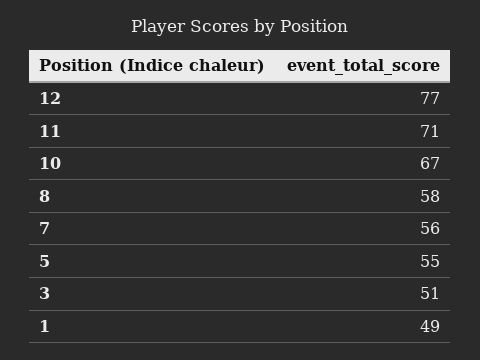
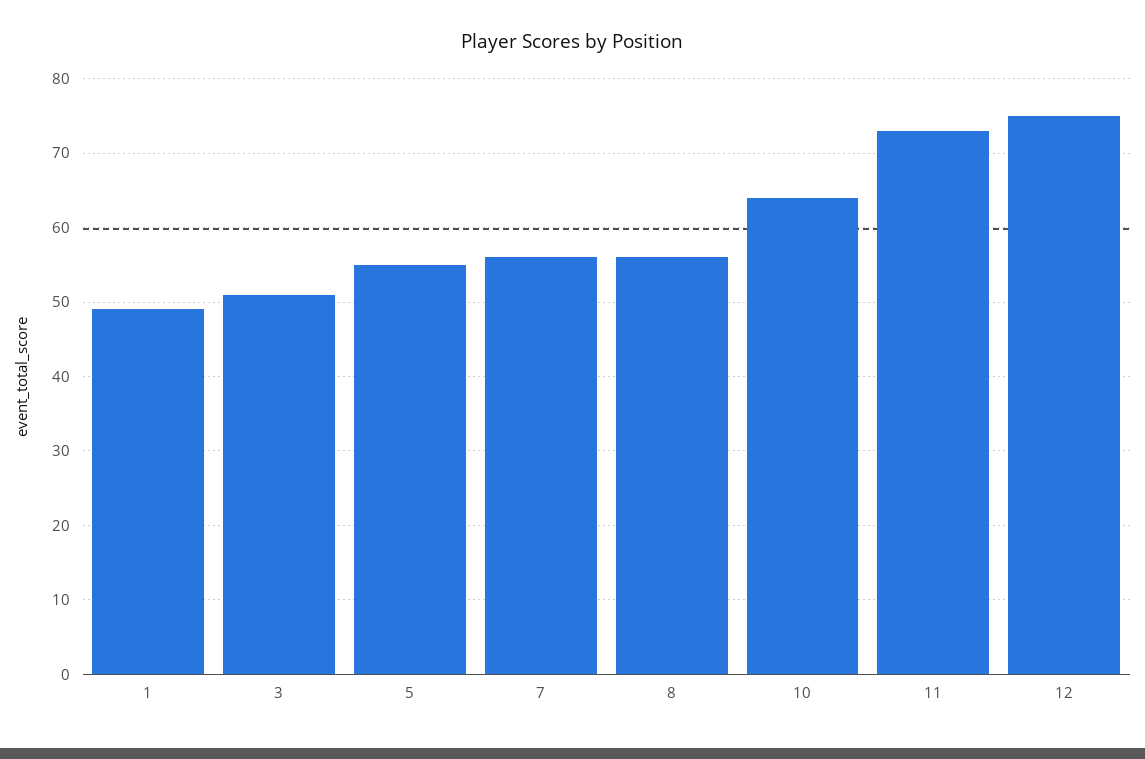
12: 77 -> 75
11: 71 -> 73
10: 67 -> 64
8: 58 -> 56

